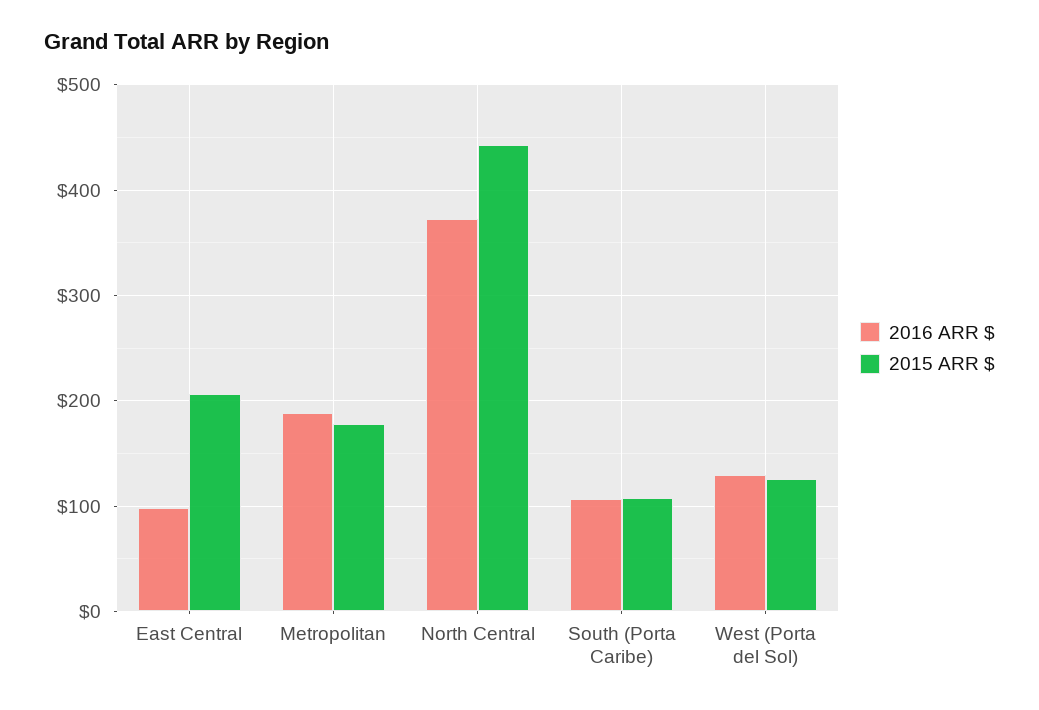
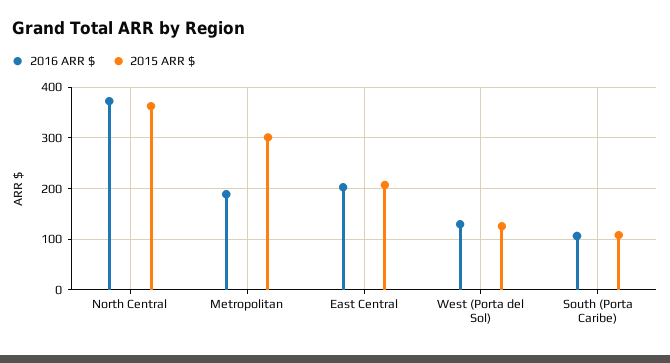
2016 ARR $, East Central: 100 -> 200
2015 ARR $, Metropolitan: 180 -> 300
2015 ARR $, North Central: 440 -> 360

